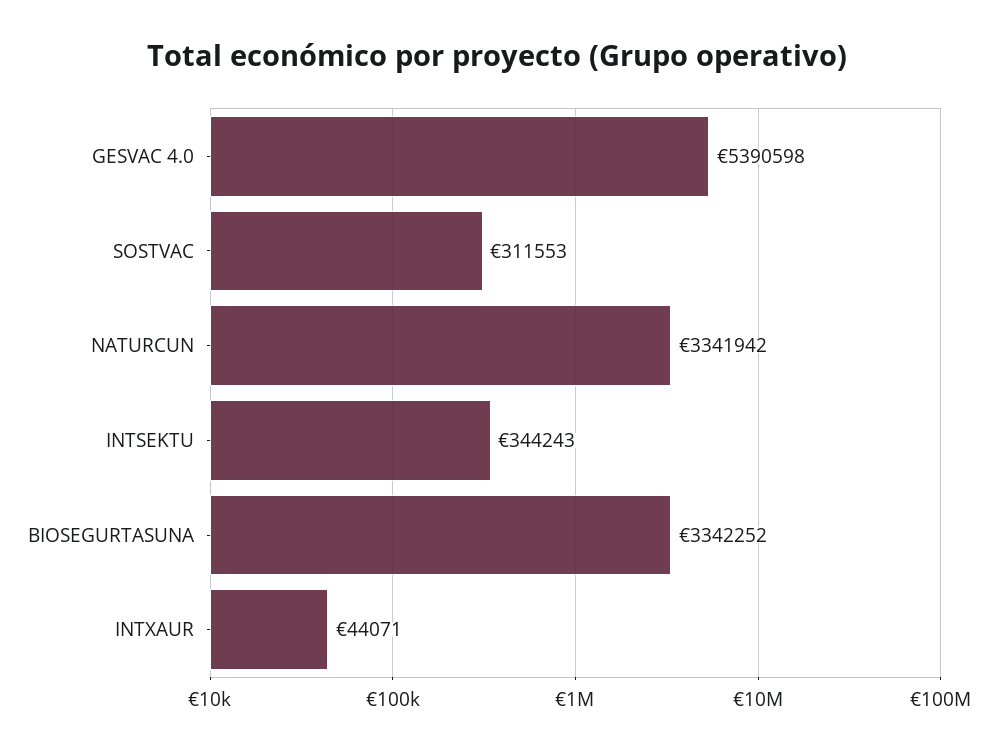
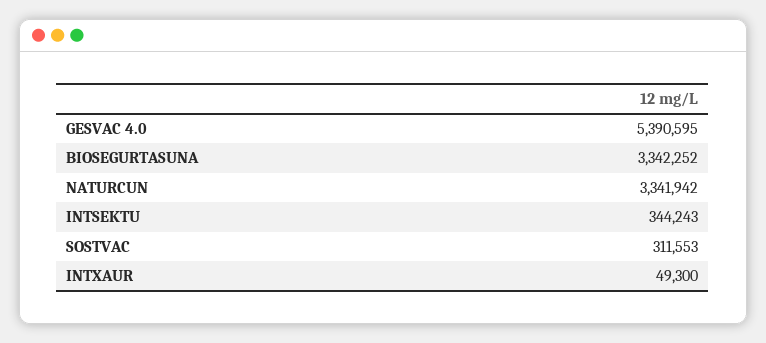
GESVAC 4.0: 5390598 -> 5390595
INTXAUR: 44071 -> 49300

